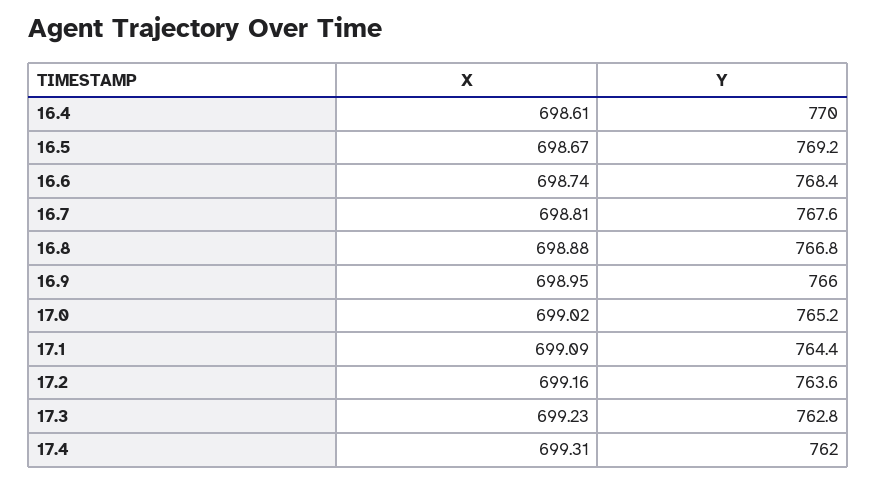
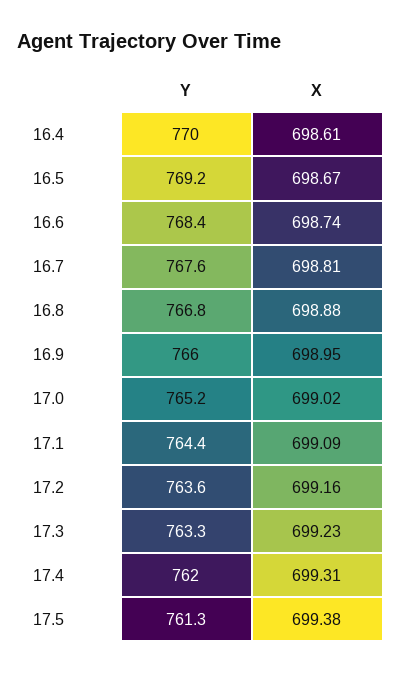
Y, 17.3: 762.8 -> 763.3
Y, 17.5: none -> 761.3
X, 17.5: none -> 699.38

